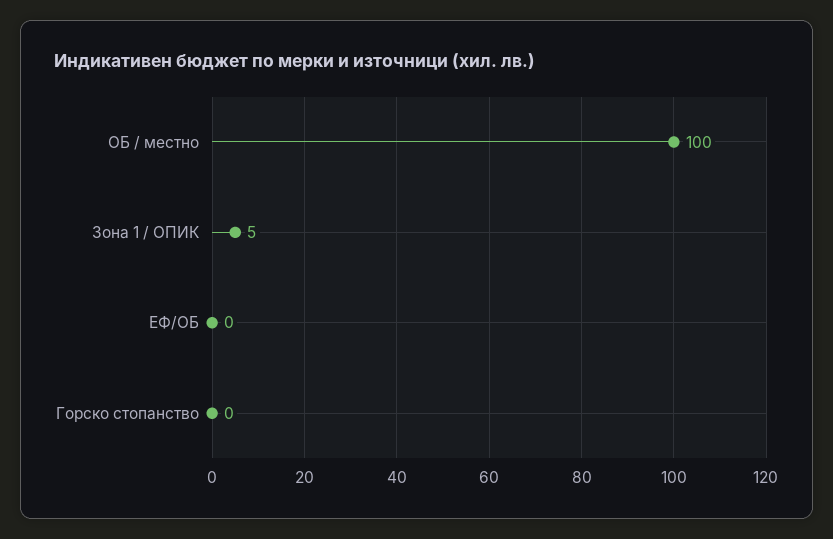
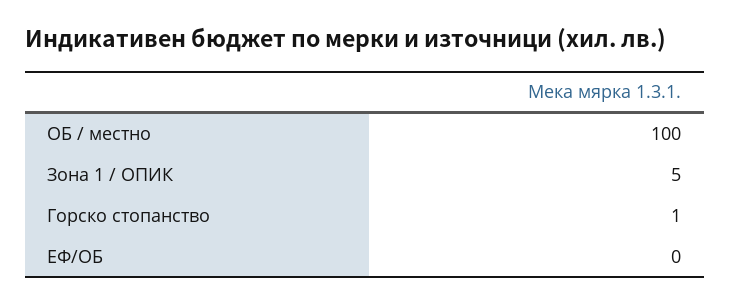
Горско стопанство: 0 -> 1

